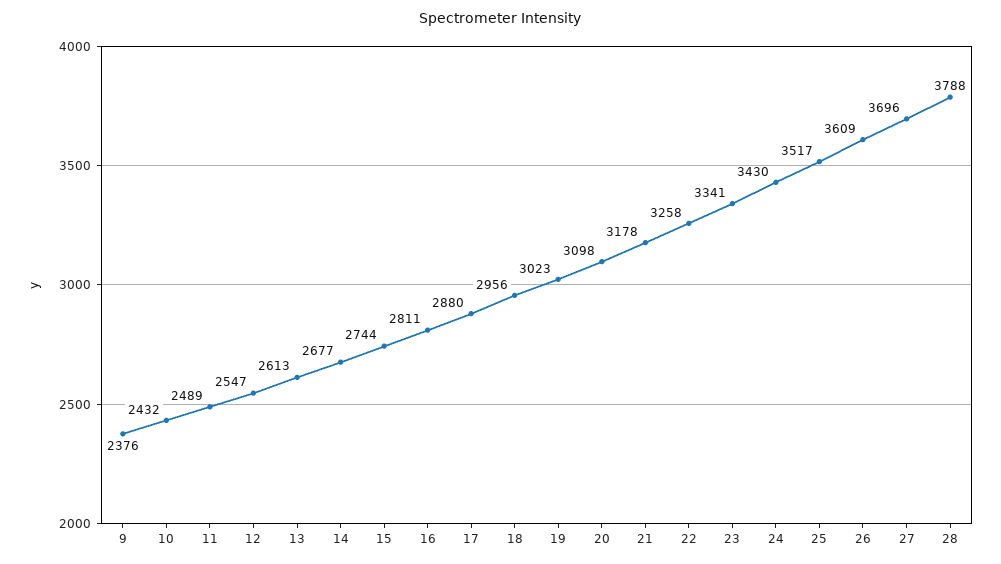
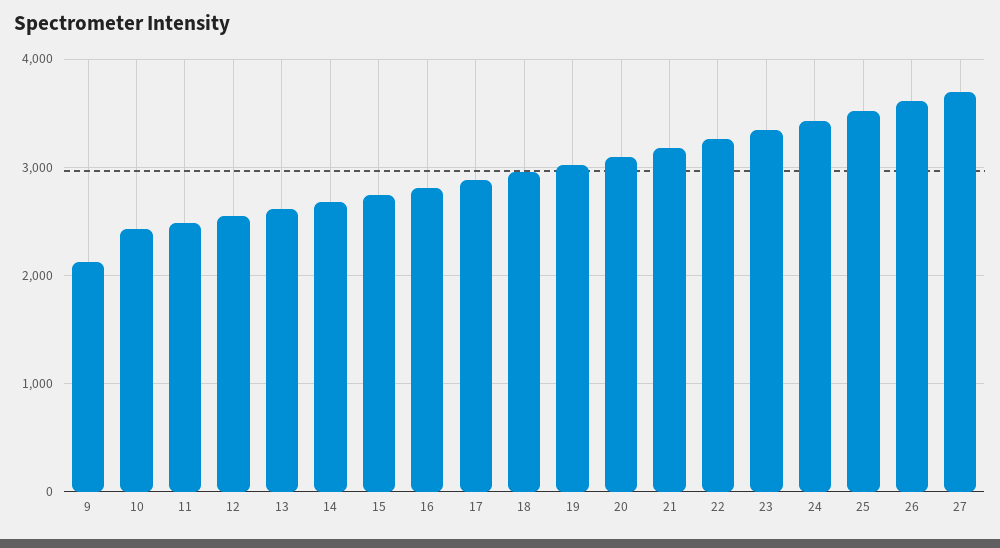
9: 2376 -> 2100
28: 3788 -> none

